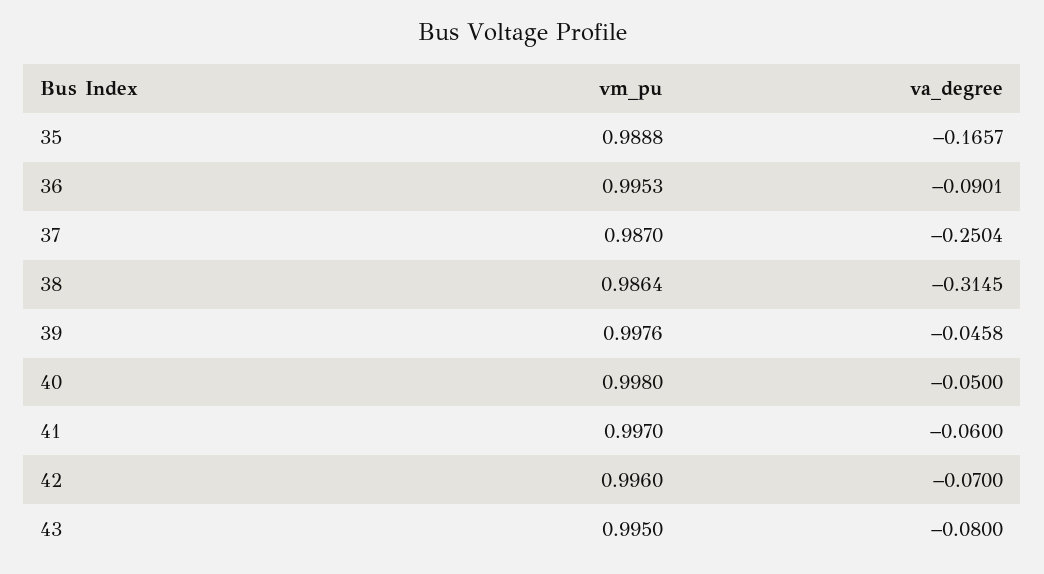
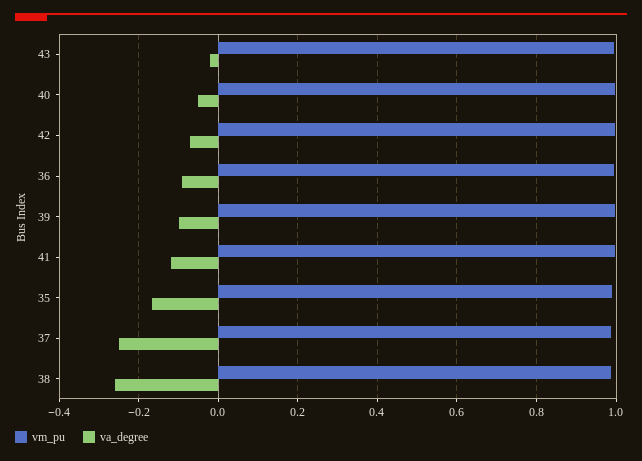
va_degree, 38: -0.3145 -> -0.26
va_degree, 39: -0.0458 -> -0.1
va_degree, 41: -0.06 -> -0.12
va_degree, 43: -0.08 -> -0.02

